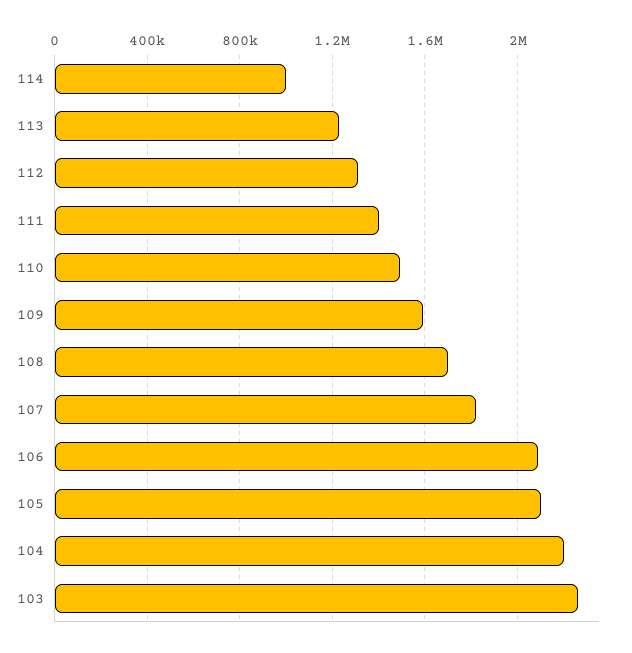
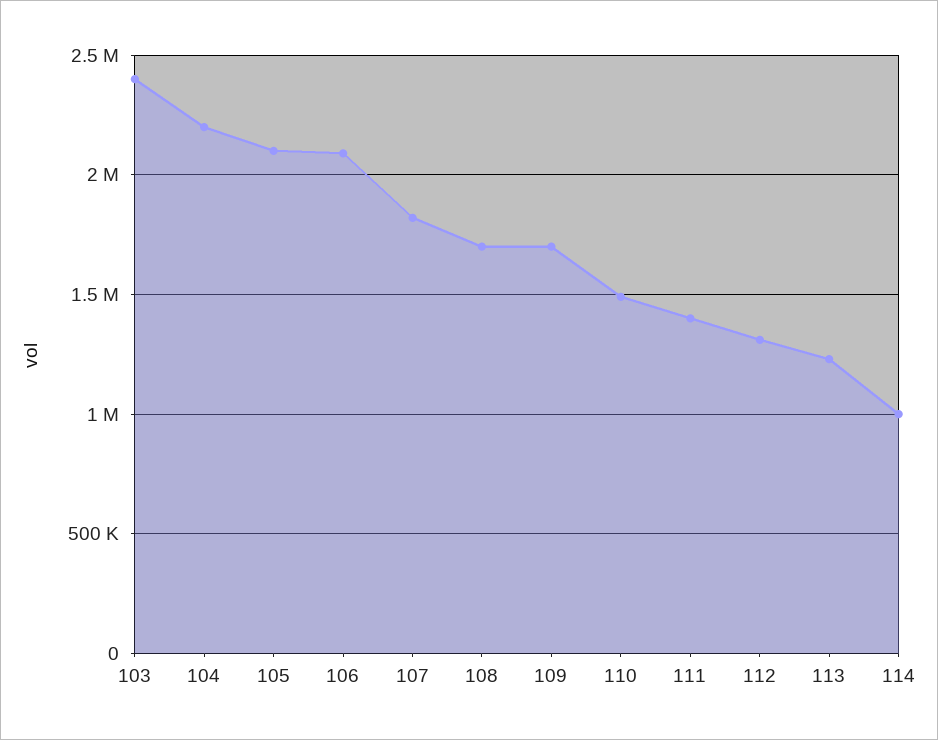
109: 1600000 -> 1700000
103: 2250000 -> 2400000

